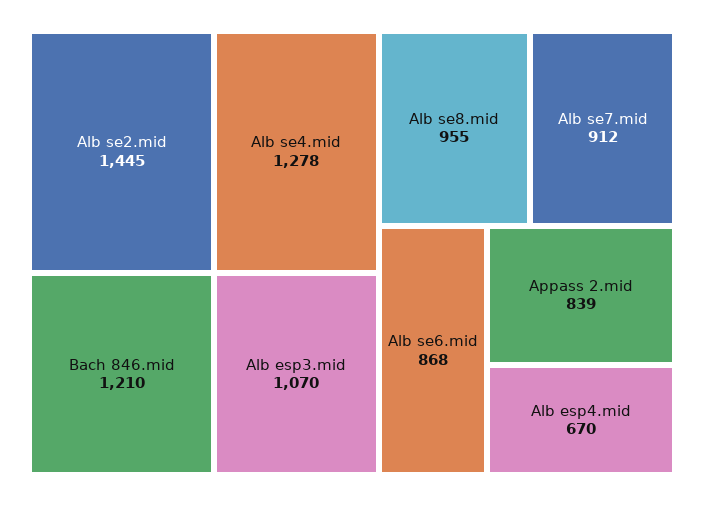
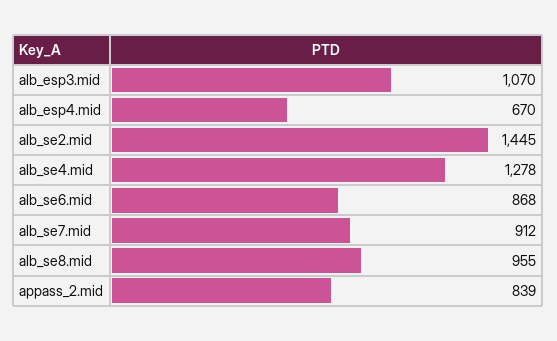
Bach 846.mid: 1210 -> none

